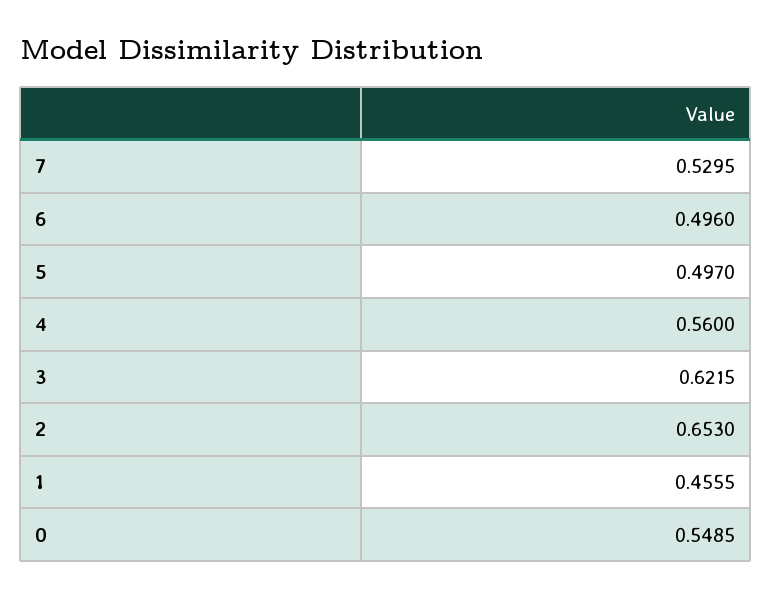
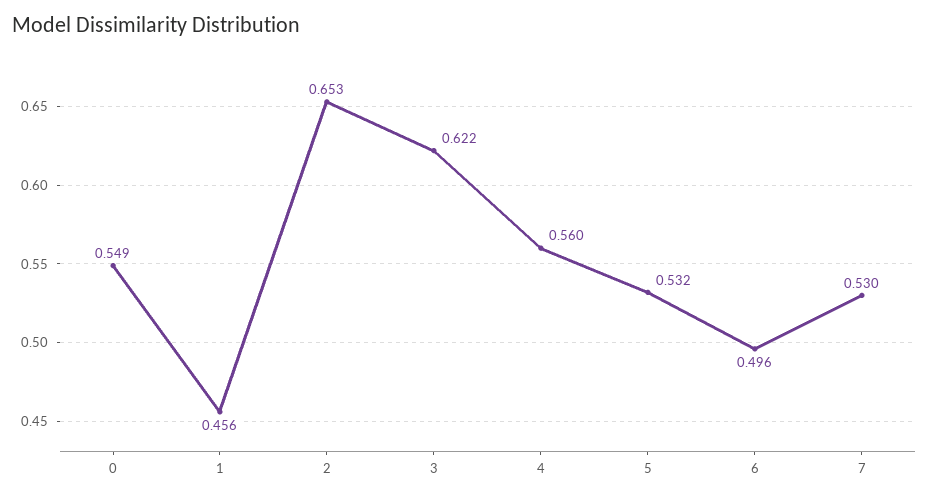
5: 0.497 -> 0.532

